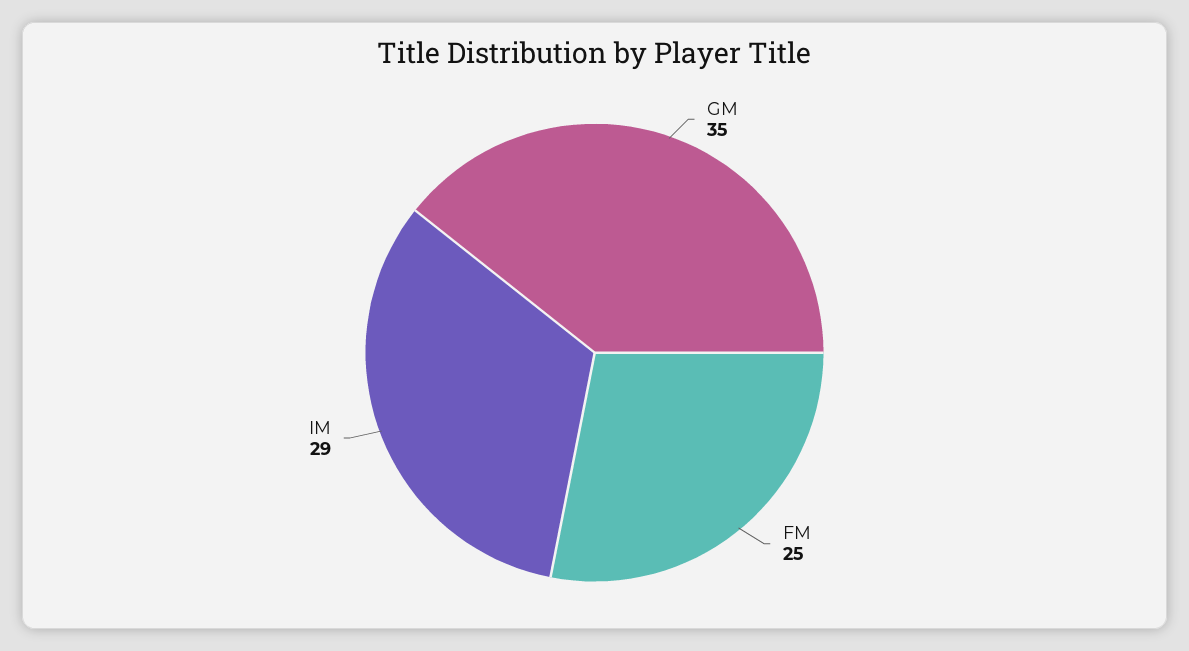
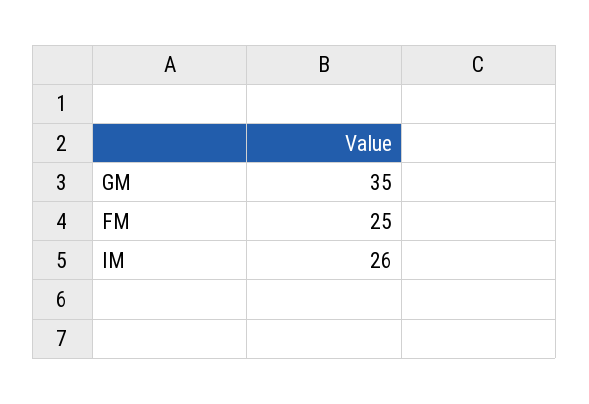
IM: 29 -> 26

